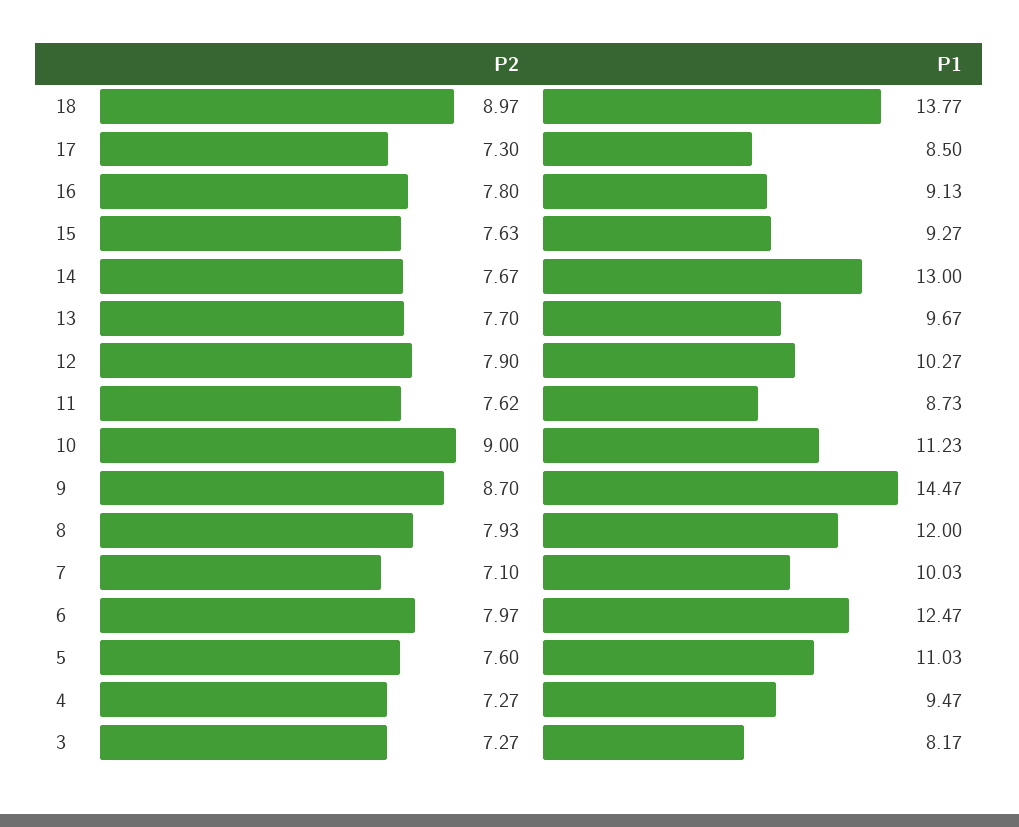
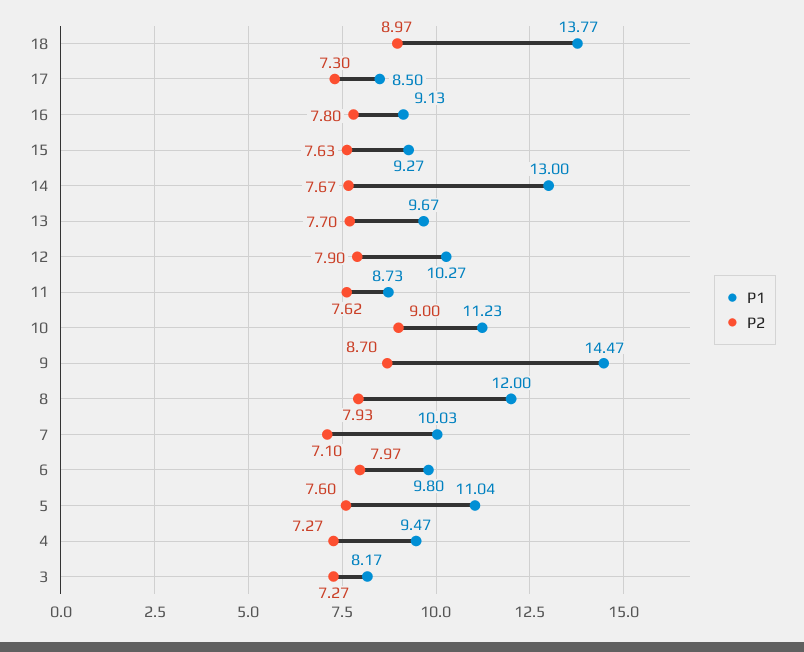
P1, 6: 12.47 -> 9.8
P1, 5: 11.03 -> 11.04

